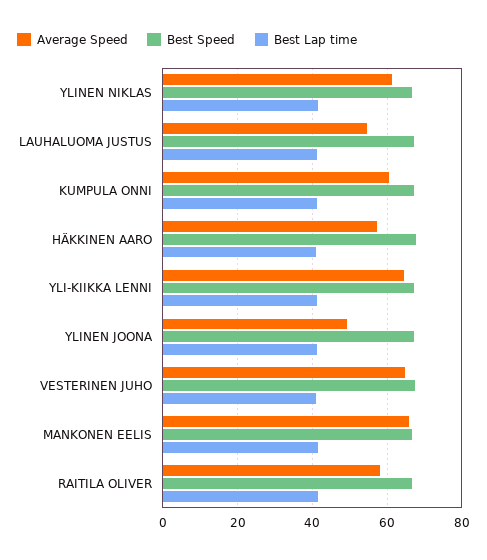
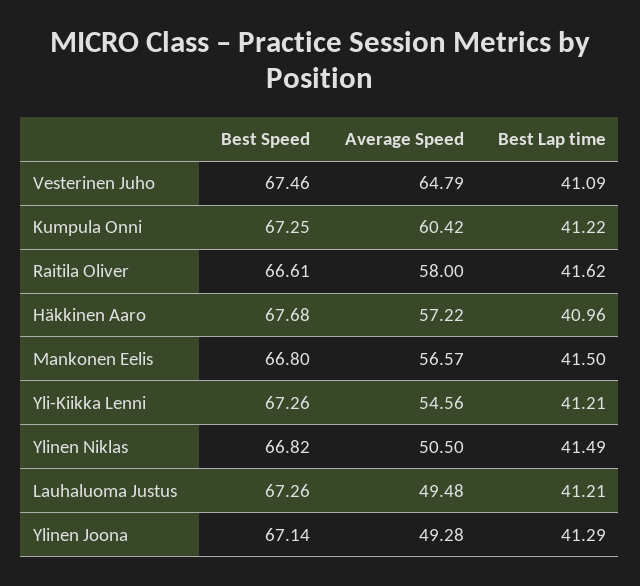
Average Speed, YLINEN NIKLAS: 62 -> 50.5
Average Speed, LAUHALUOMA JUSTUS: 54 -> 49.48
Average Speed, YLI-KIIKKA LENNI: 64 -> 54.56
Average Speed, MANKONEN EELIS: 66 -> 56.57

